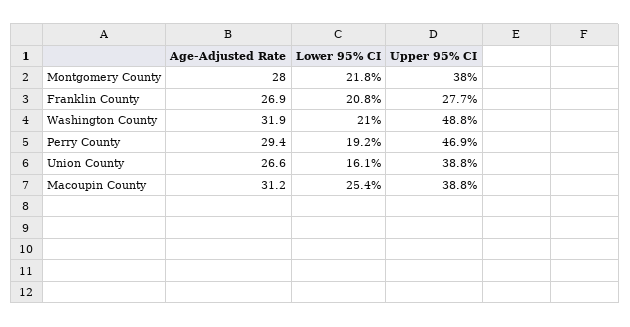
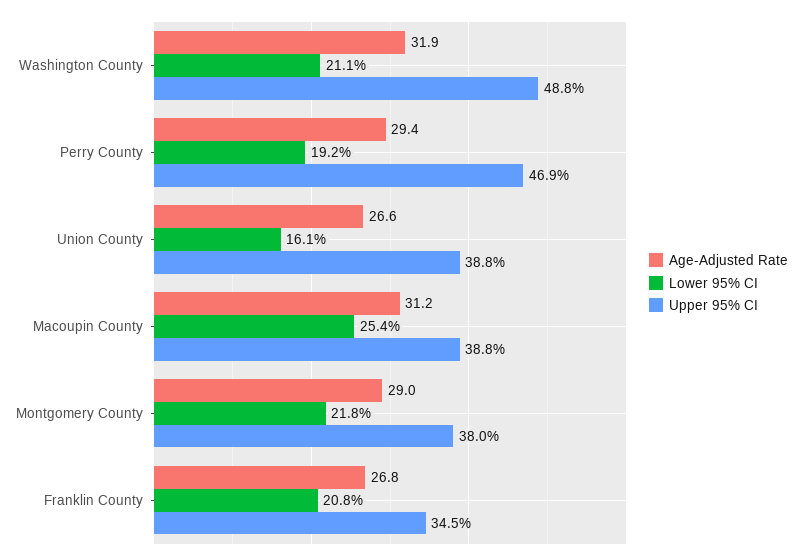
Age-Adjusted Rate, Montgomery County: 28 -> 29
Age-Adjusted Rate, Franklin County: 26.9 -> 26.8
Upper 95% CI, Franklin County: 27.7 -> 34.5
Lower 95% CI, Washington County: 21 -> 21.1

